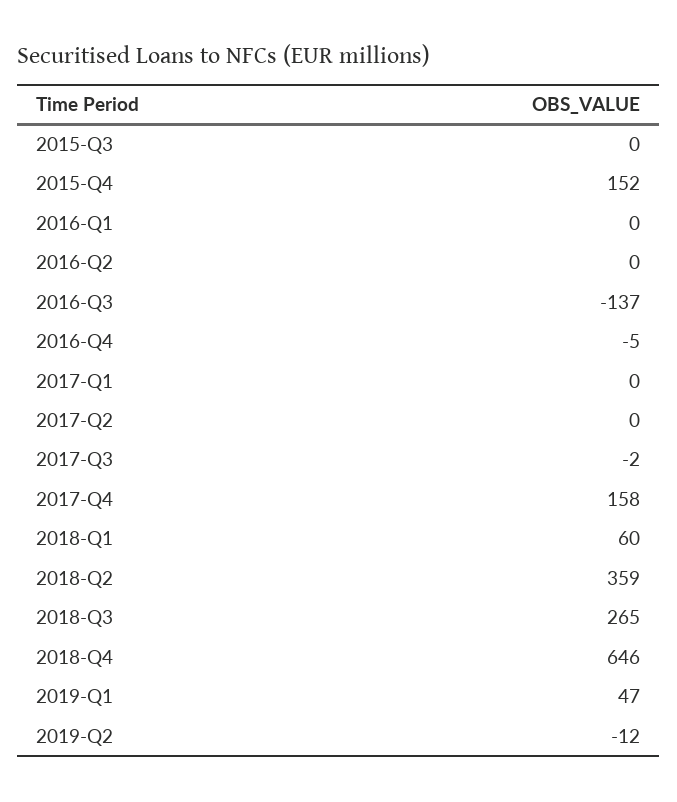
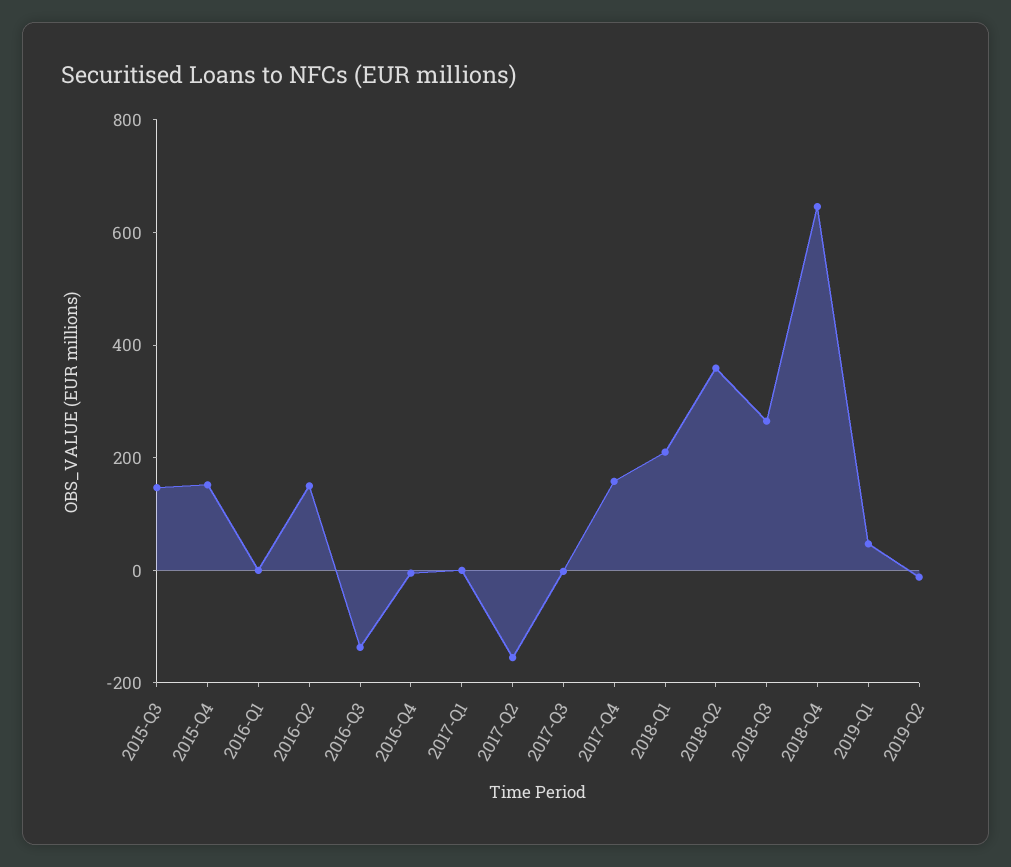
2015-Q3: 0 -> 150
2016-Q2: 0 -> 150
2017-Q2: 0 -> -150
2018-Q1: 60 -> 200

